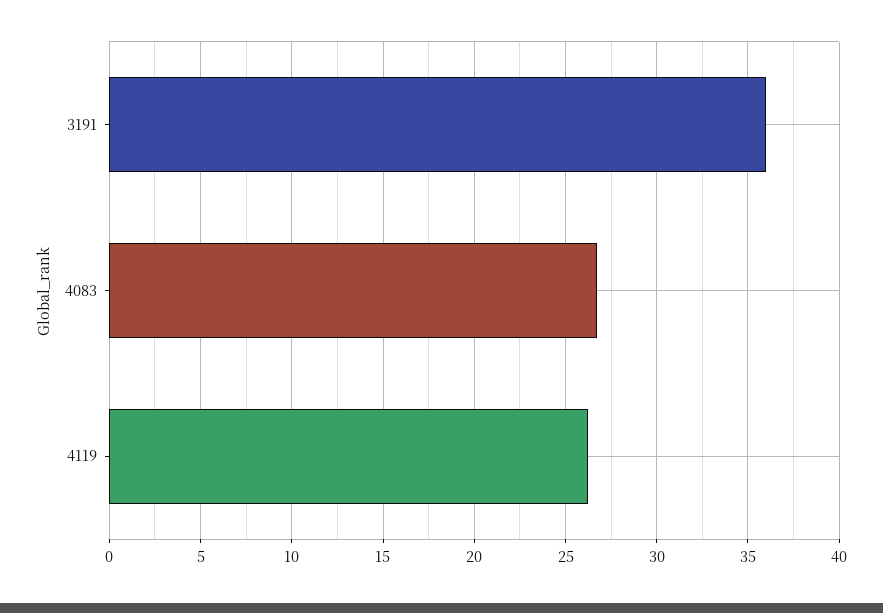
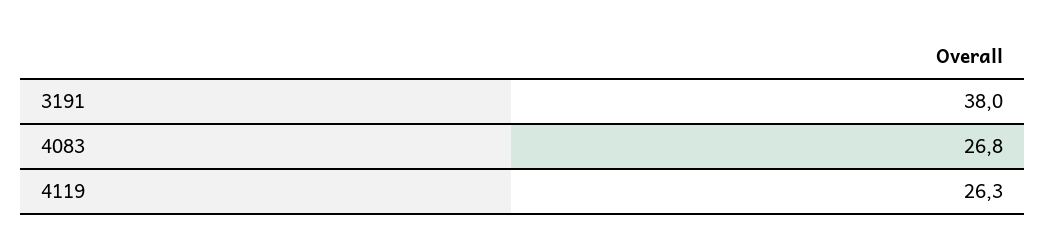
3191: 36 -> 38

